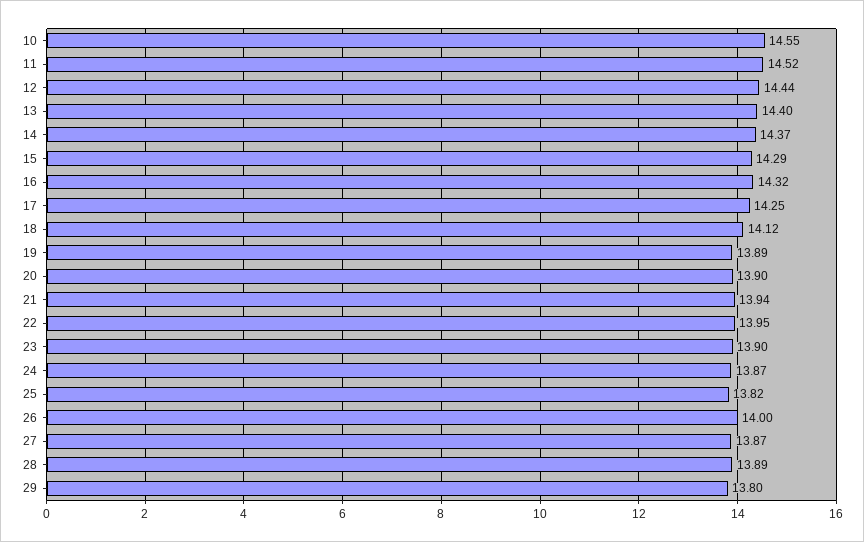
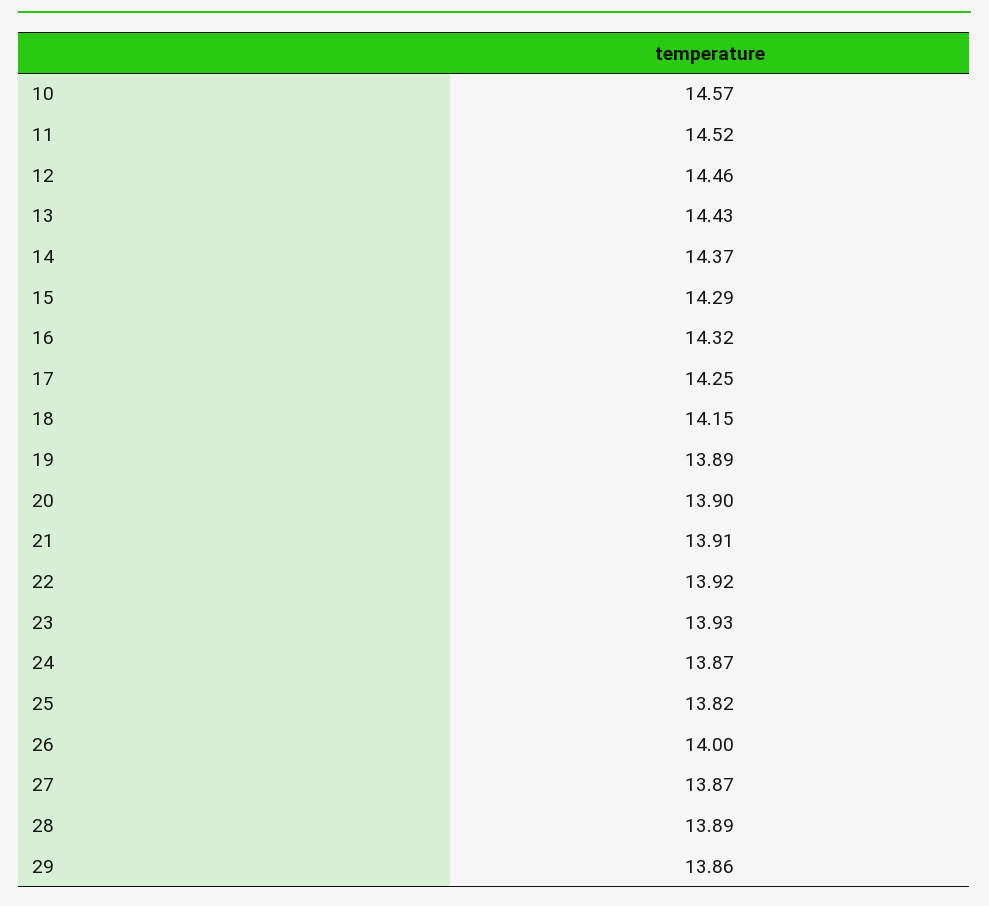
10: 14.55 -> 14.57
12: 14.44 -> 14.46
13: 14.4 -> 14.43
18: 14.12 -> 14.15
21: 13.94 -> 13.91
22: 13.95 -> 13.92
23: 13.9 -> 13.93
29: 13.8 -> 13.86

